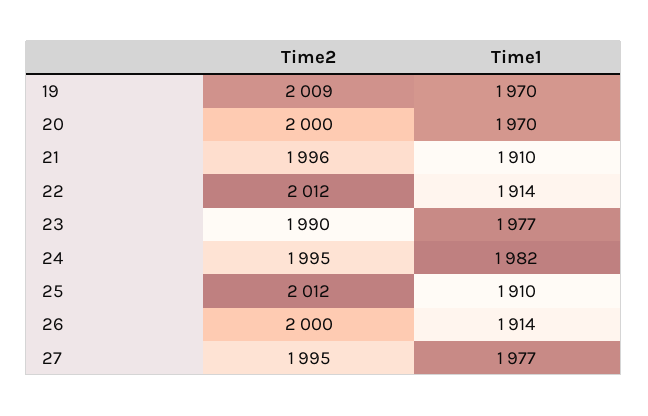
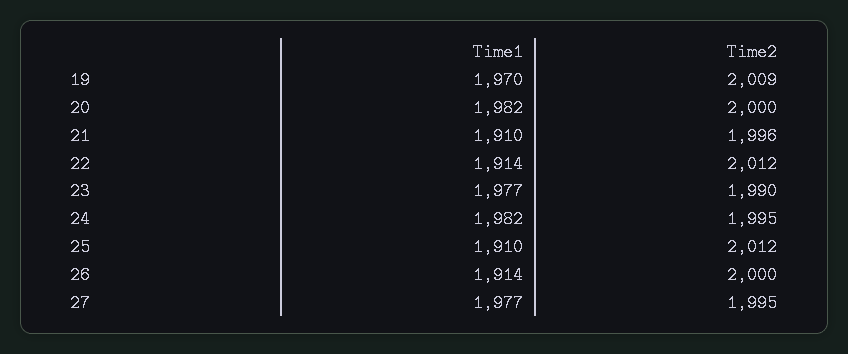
Time1, 20: 1970 -> 1982

